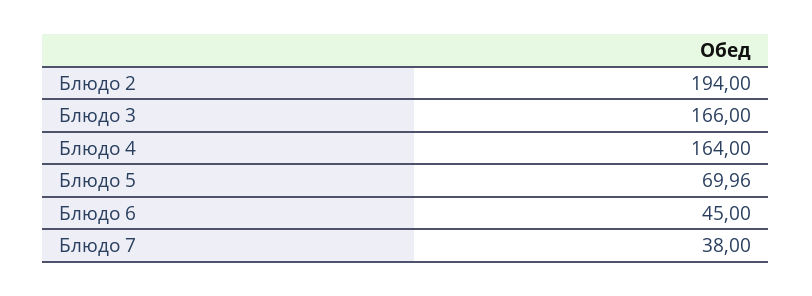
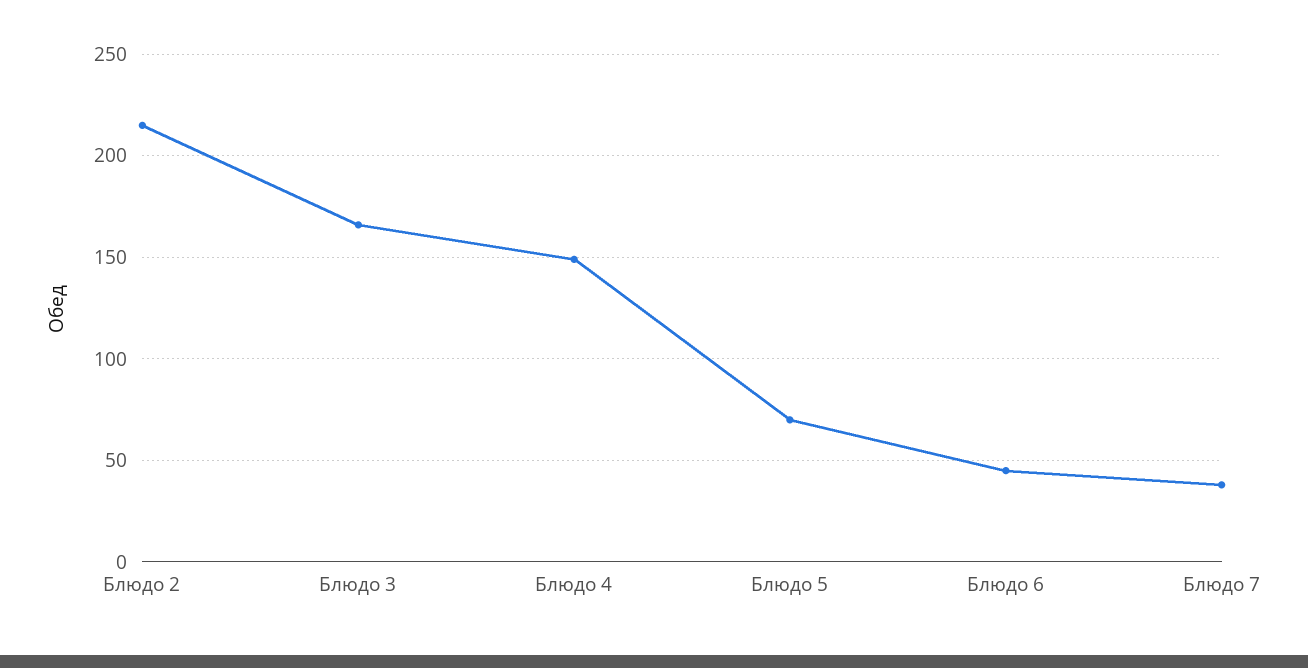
Блюдо 2: 194 -> 215
Блюдо 4: 164 -> 150

